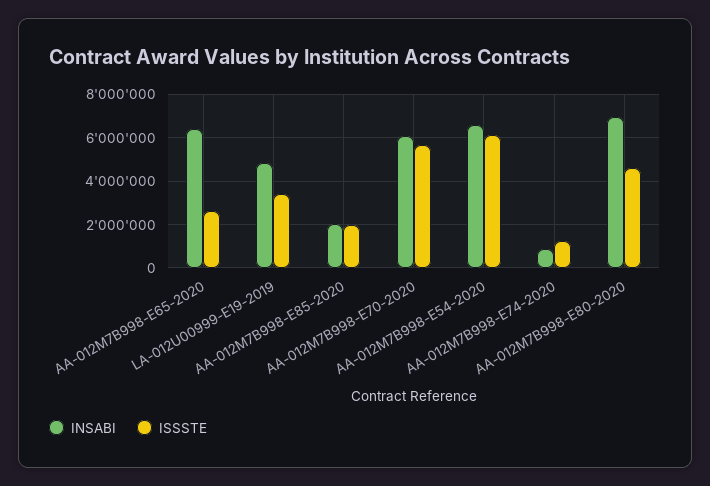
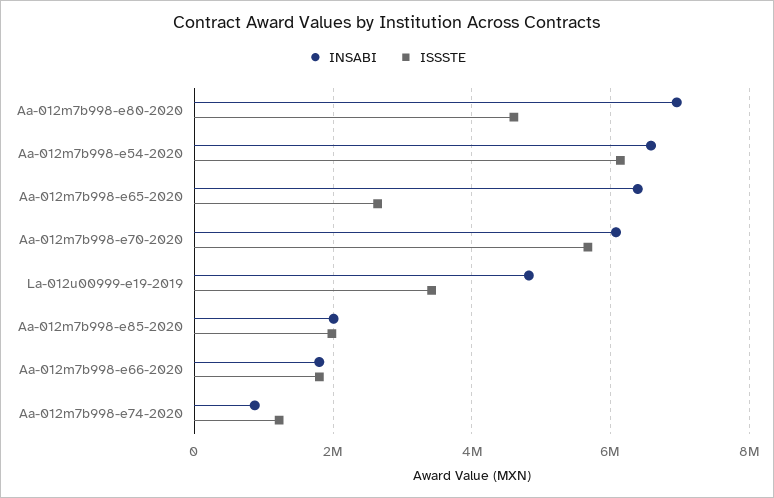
INSABI, Aa-012m7b998-e66-2020: none -> 1800000
ISSSTE, Aa-012m7b998-e66-2020: none -> 1800000

